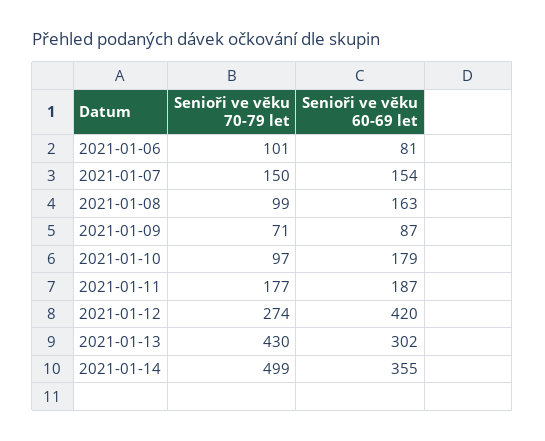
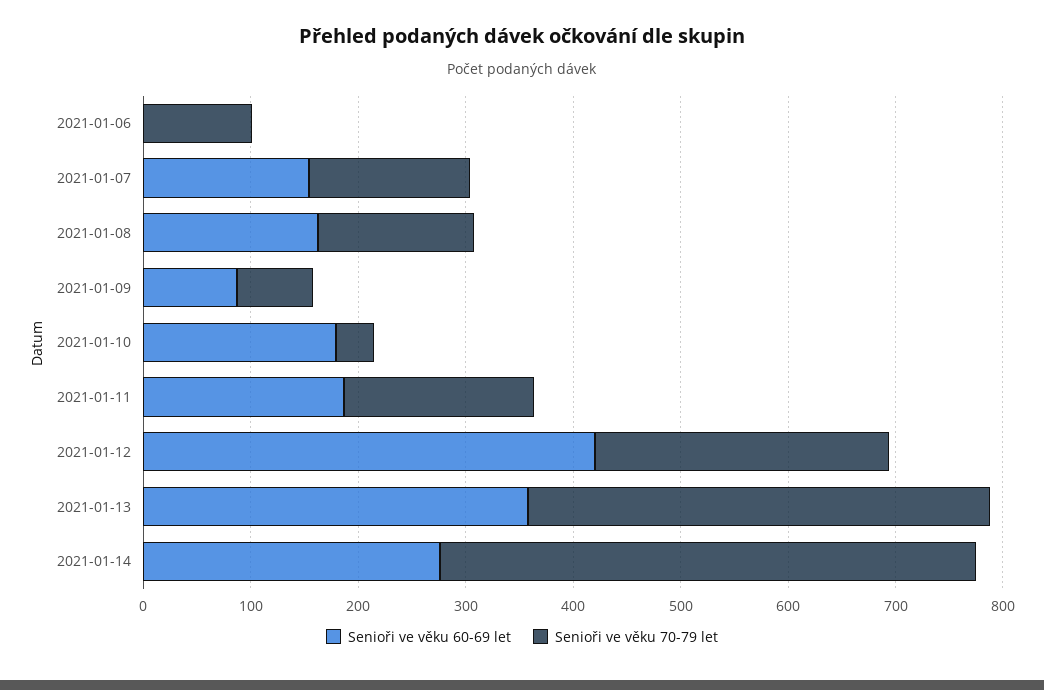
Senioři ve věku 60-69 let, 2021-01-06: 81 -> 0
Senioři ve věku 70-79 let, 2021-01-08: 99 -> 140
Senioři ve věku 70-79 let, 2021-01-10: 97 -> 40
Senioři ve věku 60-69 let, 2021-01-13: 302 -> 360
Senioři ve věku 60-69 let, 2021-01-14: 355 -> 280

